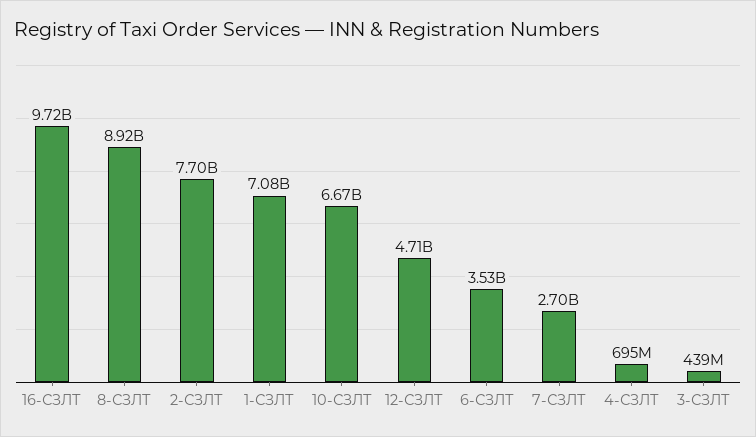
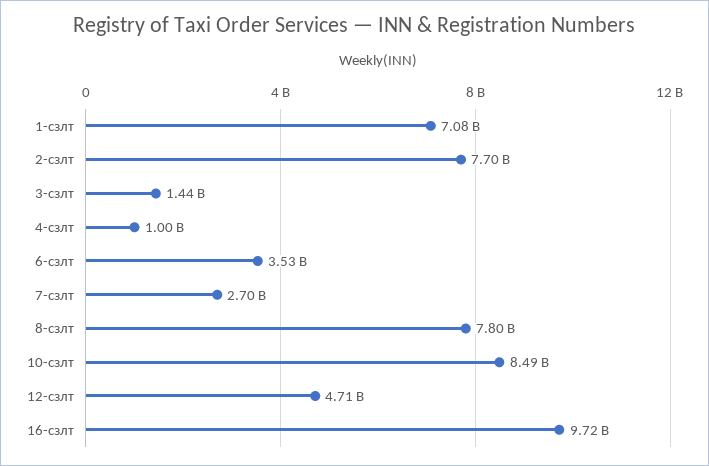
8-СЗЛТ: 8920000000 -> 7800000000
10-СЗЛТ: 6670000000 -> 8490000000
4-СЗЛТ: 695000000 -> 1000000000
3-СЗЛТ: 439000000 -> 1440000000

